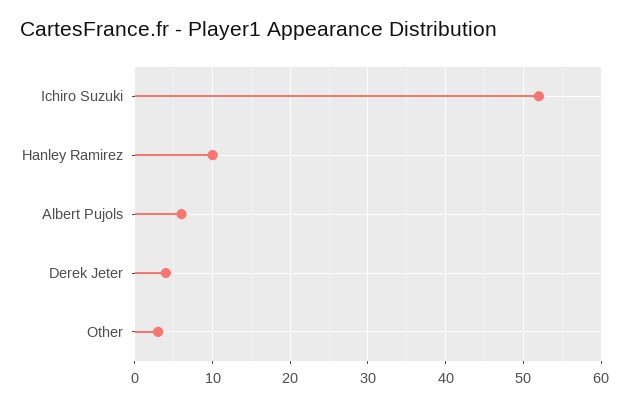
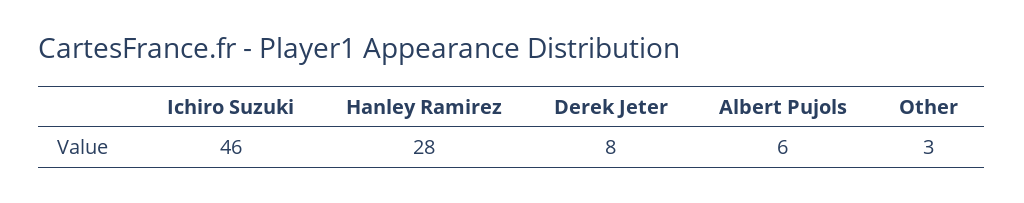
Ichiro Suzuki: 52 -> 46
Hanley Ramirez: 10 -> 28
Derek Jeter: 4 -> 8

